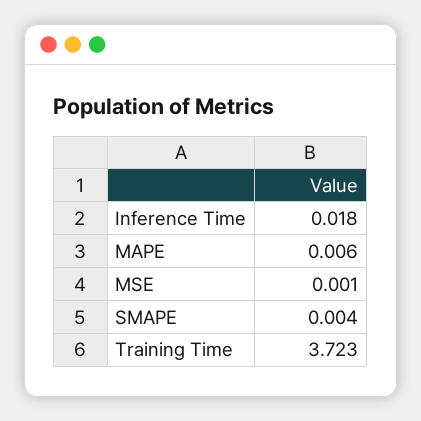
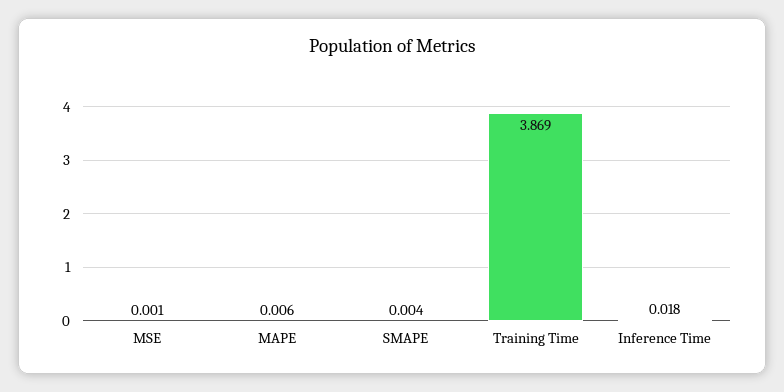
Training Time: 3.723 -> 3.869

